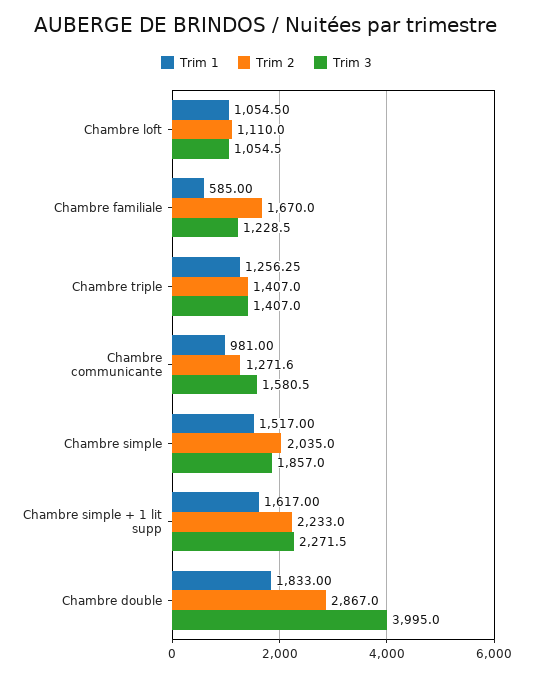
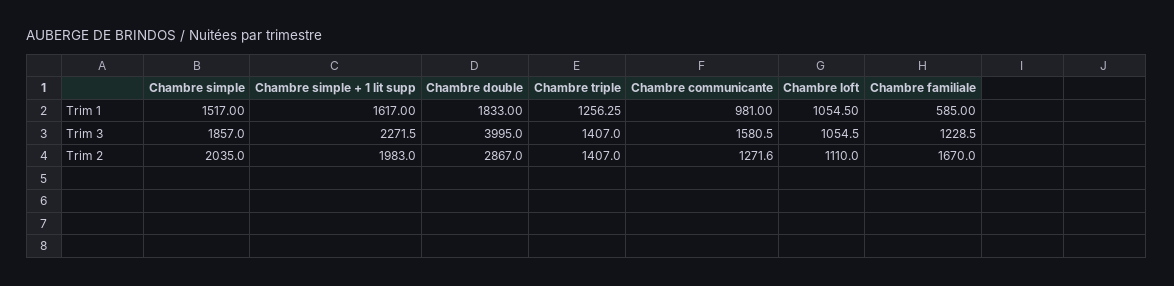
Trim 2, Chambre simple + 1 lit supp: 2233 -> 1983

